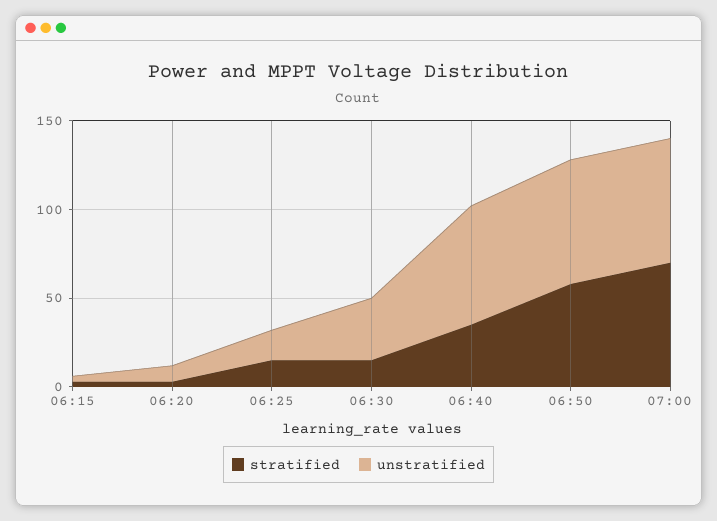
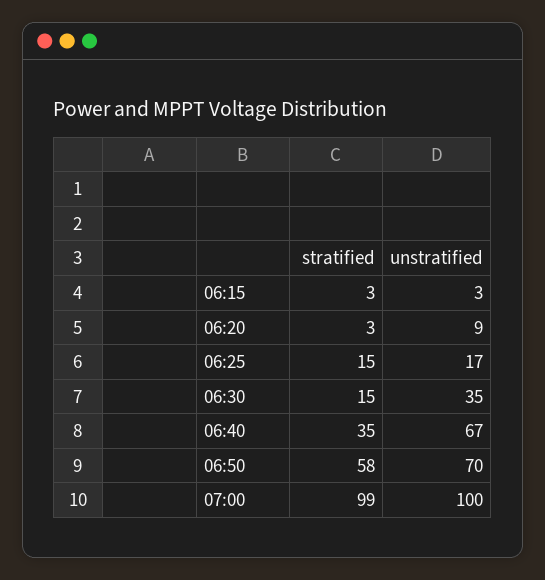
stratified, 07:00: 70 -> 99
unstratified, 07:00: 70 -> 100

